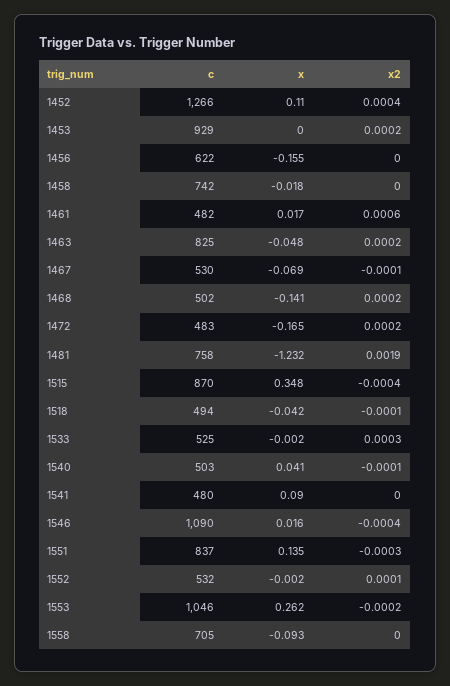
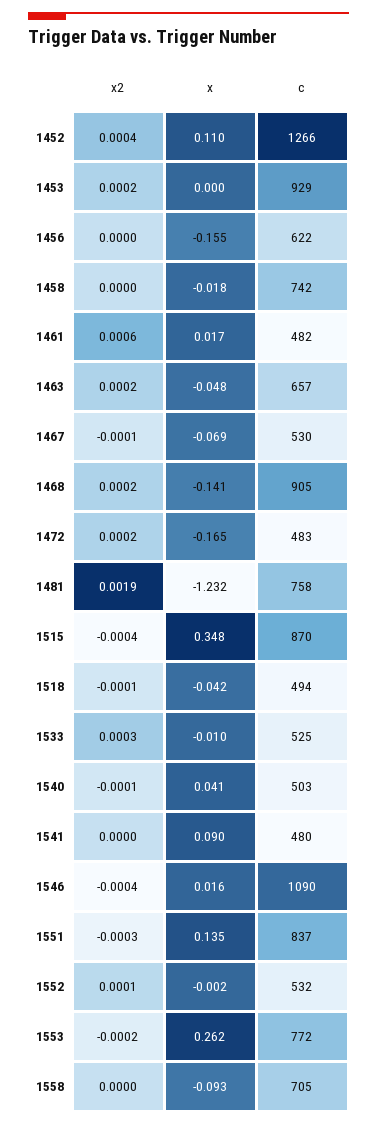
c, 1463: 825 -> 657
c, 1468: 502 -> 905
x, 1533: -0.002 -> -0.01
c, 1553: 1046 -> 772

